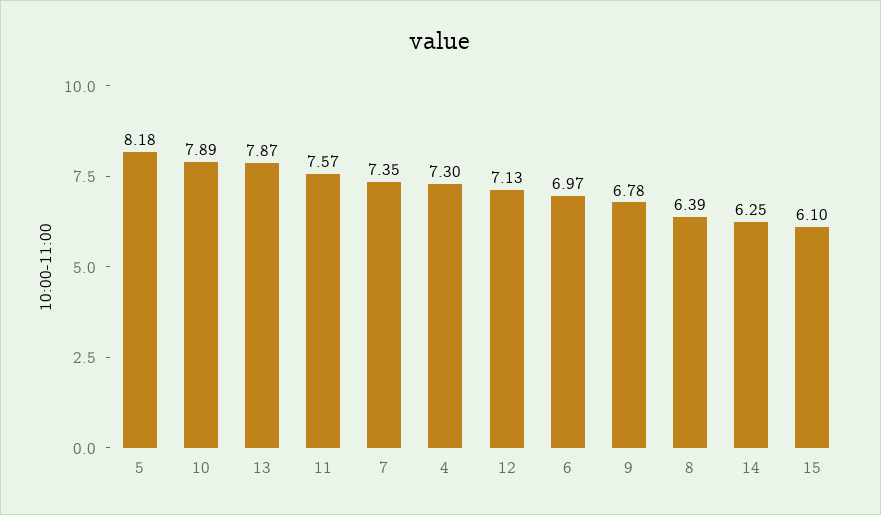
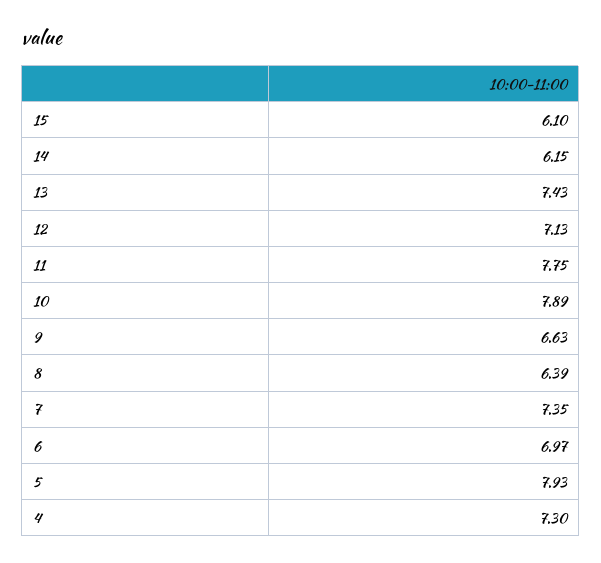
5: 8.18 -> 7.93
13: 7.87 -> 7.43
11: 7.57 -> 7.75
9: 6.78 -> 6.63
14: 6.25 -> 6.15

